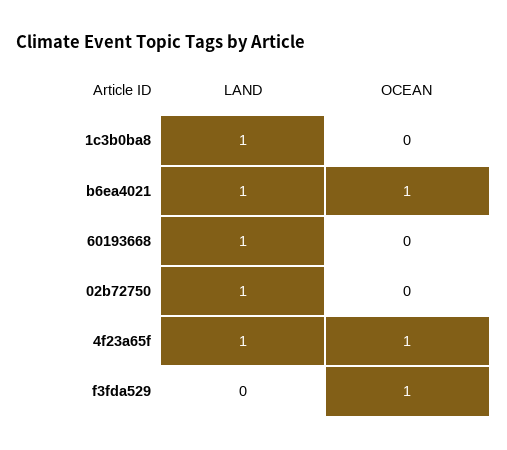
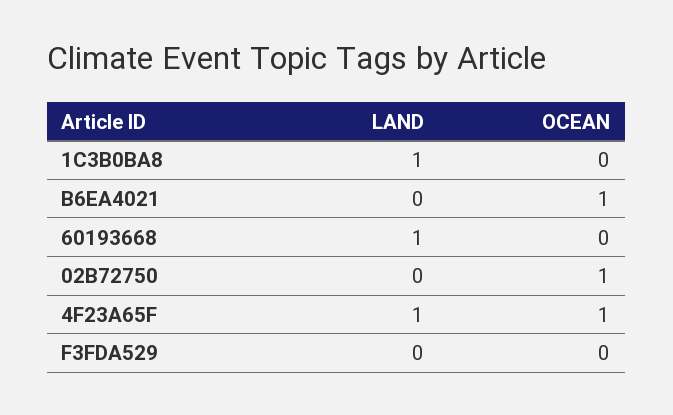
LAND, b6ea4021: 1 -> 0
LAND, 02b72750: 1 -> 0
OCEAN, 02b72750: 0 -> 1
OCEAN, f3fda529: 1 -> 0

